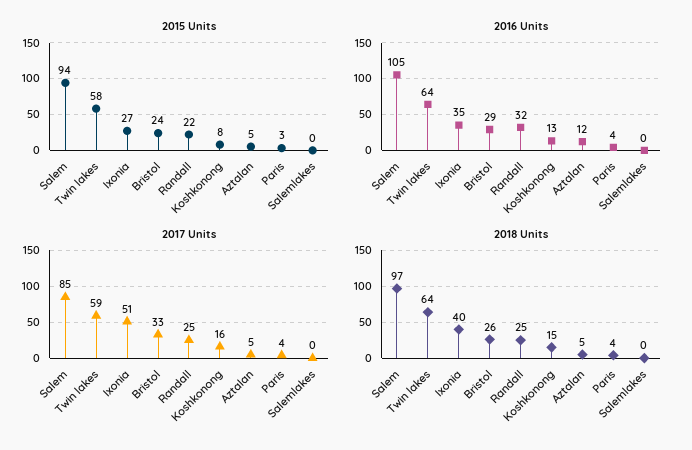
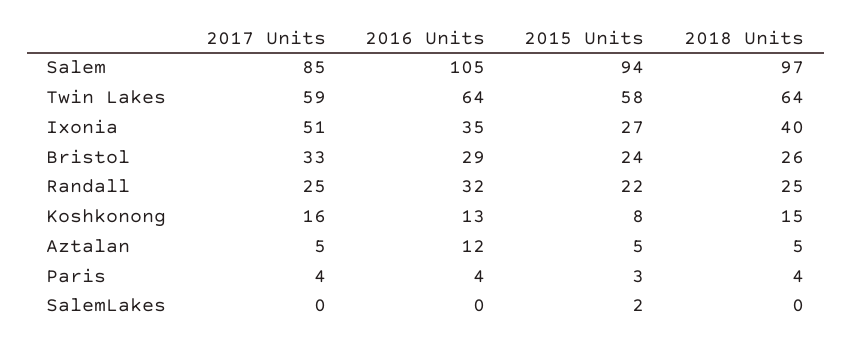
2015 Units, Salemlakes: 0 -> 2

